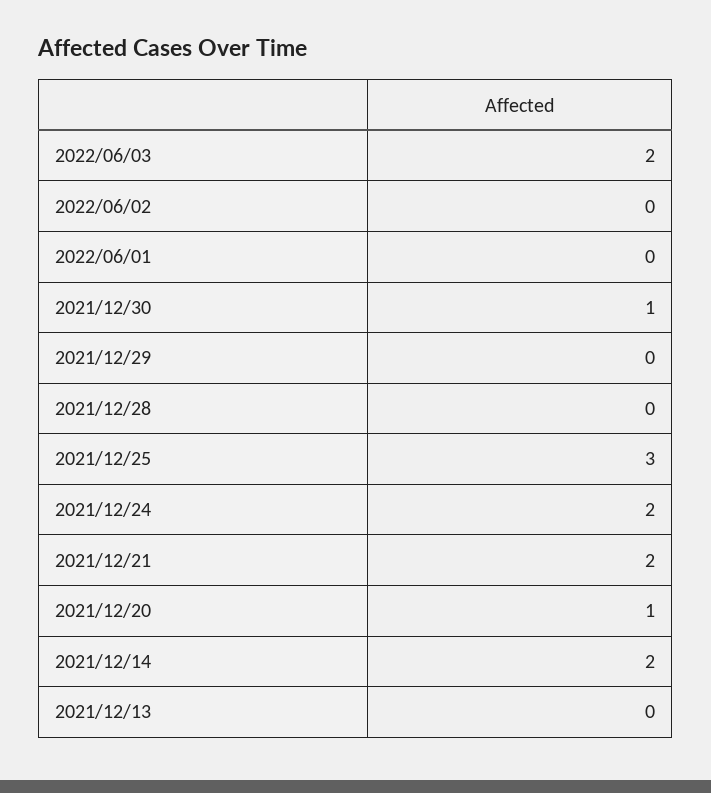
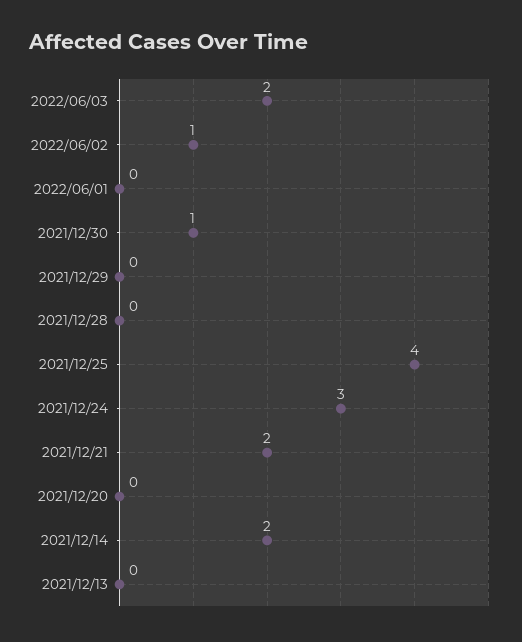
2022/06/02: 0 -> 1
2021/12/25: 3 -> 4
2021/12/24: 2 -> 3
2021/12/20: 1 -> 0

